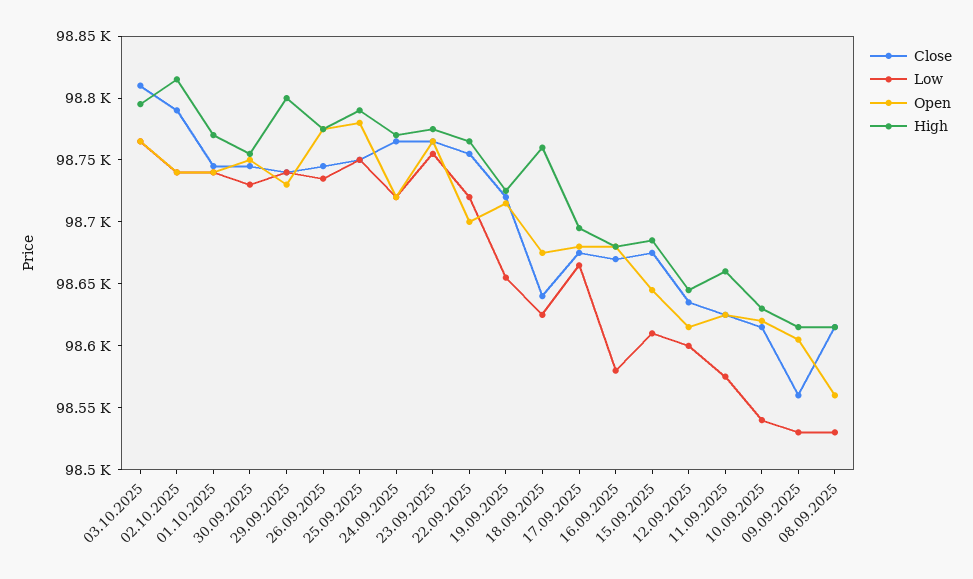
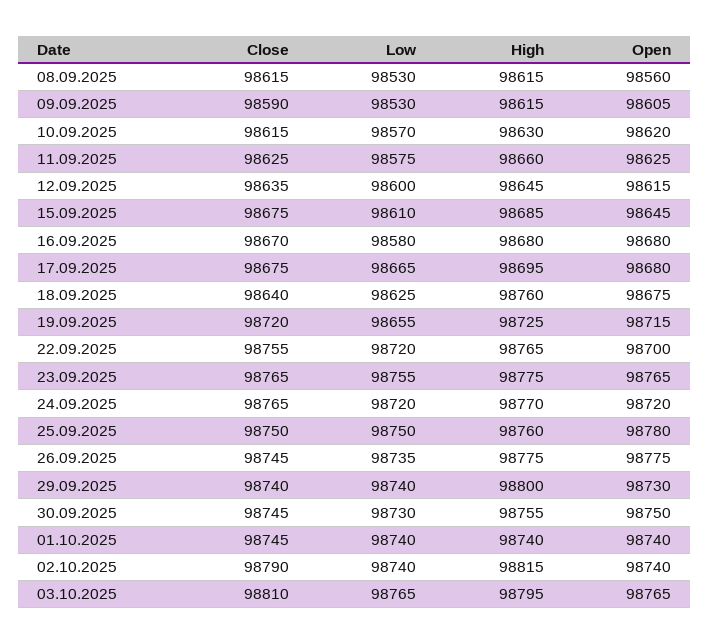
High, 01.10.2025: 98770 -> 98740
High, 25.09.2025: 98790 -> 98760
Low, 10.09.2025: 98540 -> 98570
Close, 09.09.2025: 98560 -> 98590

